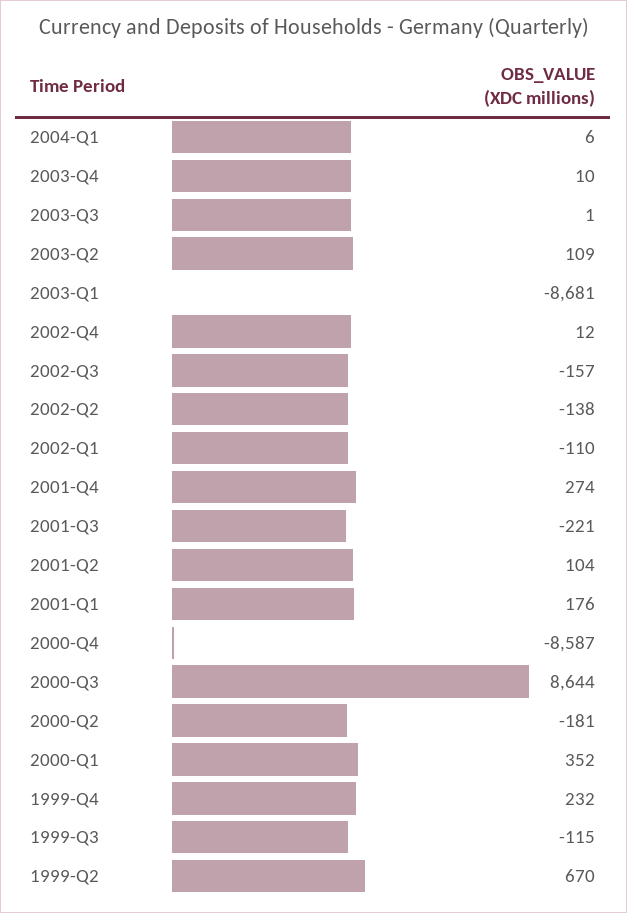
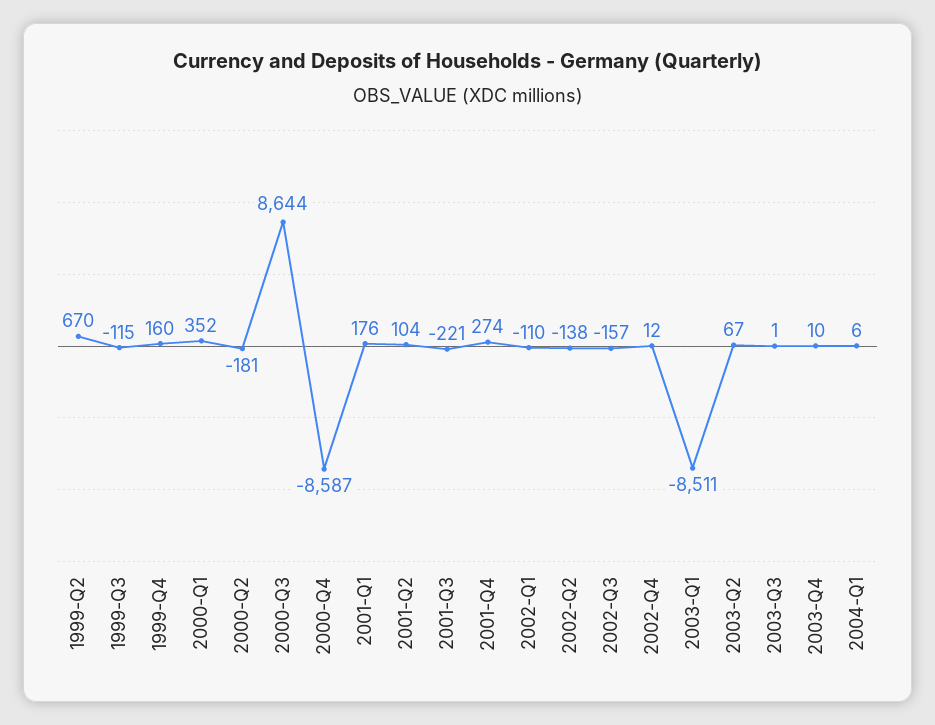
2003-Q2: 109 -> 67
2003-Q1: -8681 -> -8511
1999-Q4: 232 -> 160

